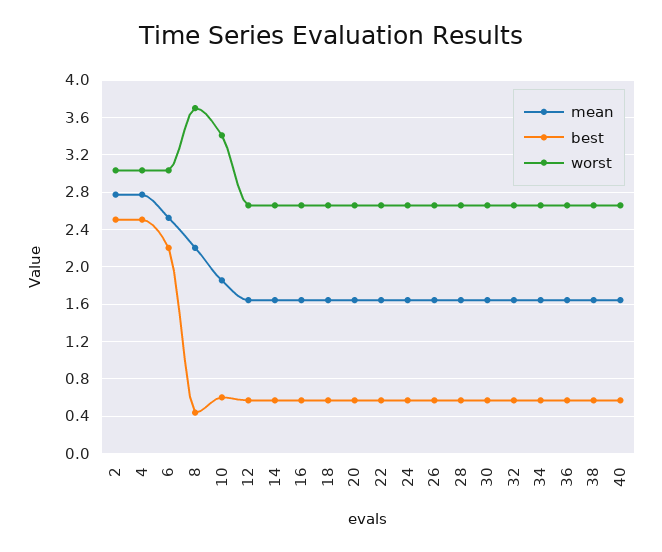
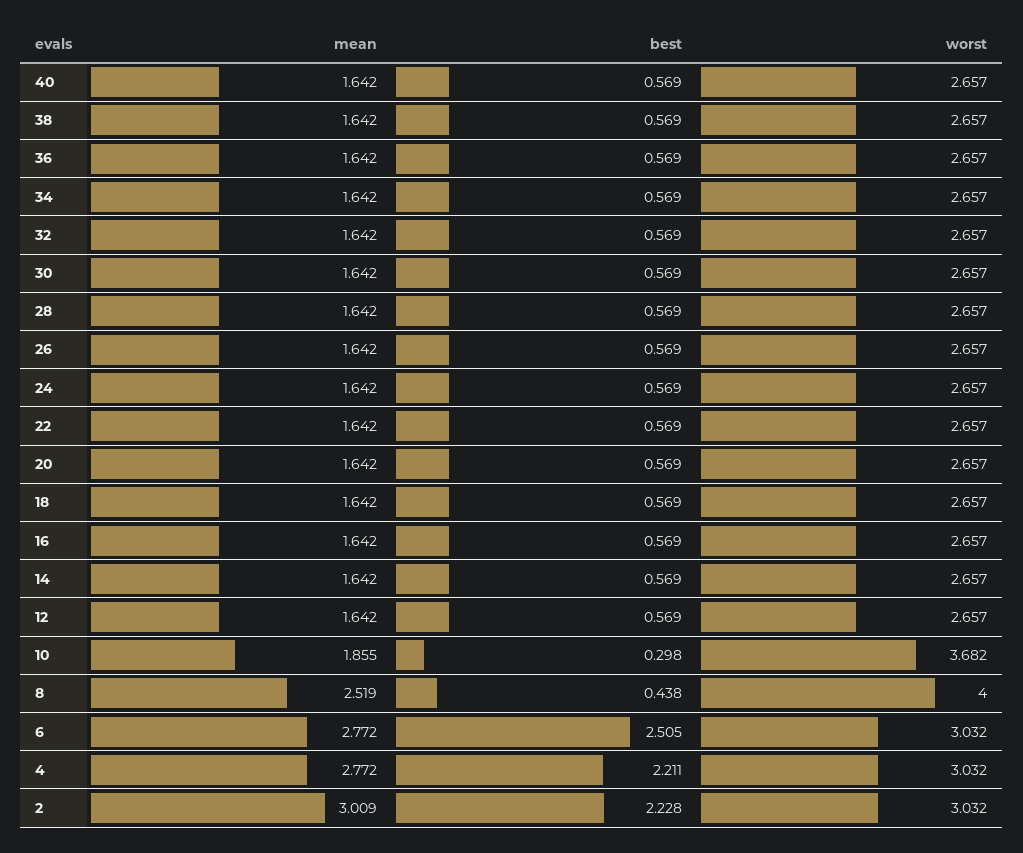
mean, 2: 2.8 -> 3.009
best, 2: 2.5 -> 2.228
best, 4: 2.5 -> 2.211
mean, 6: 2.5 -> 2.772
best, 6: 2.2 -> 2.505
mean, 8: 2.2 -> 2.519
worst, 8: 3.7 -> 4
best, 10: 0.6 -> 0.298
worst, 10: 3.4 -> 3.682

